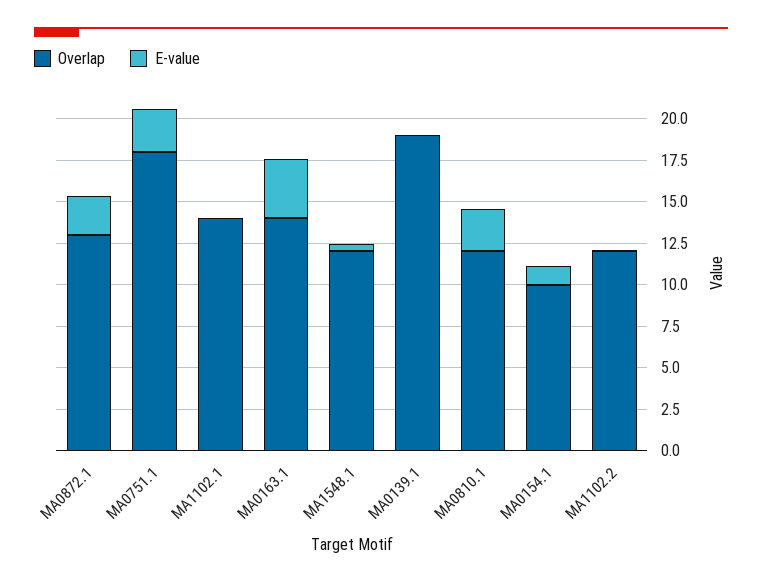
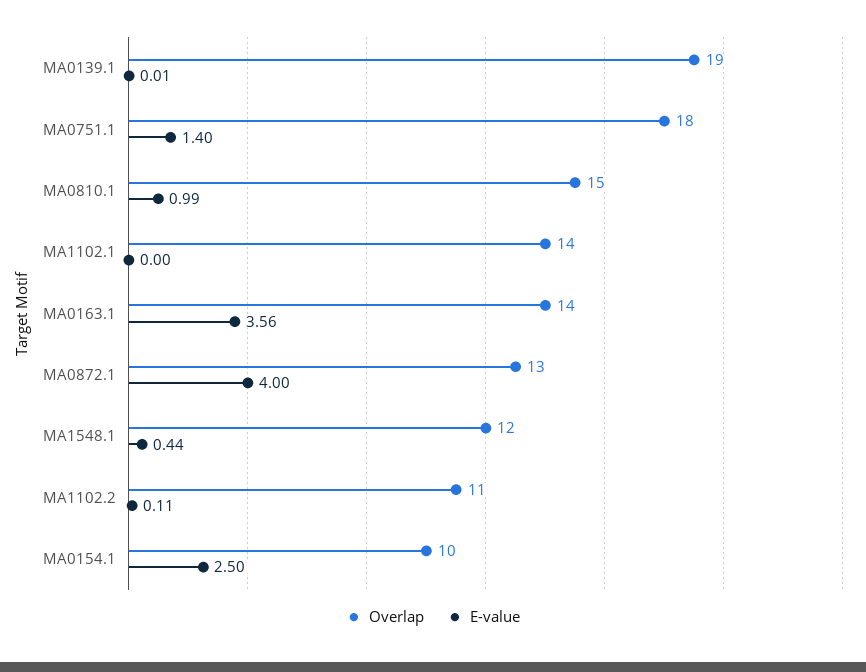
E-value, MA0872.1: 2.5 -> 4
E-value, MA0751.1: 2.5 -> 1.4
Overlap, MA0810.1: 12 -> 15
E-value, MA0810.1: 2.5 -> 0.99
E-value, MA0154.1: 1 -> 2.5
Overlap, MA1102.2: 12 -> 11

